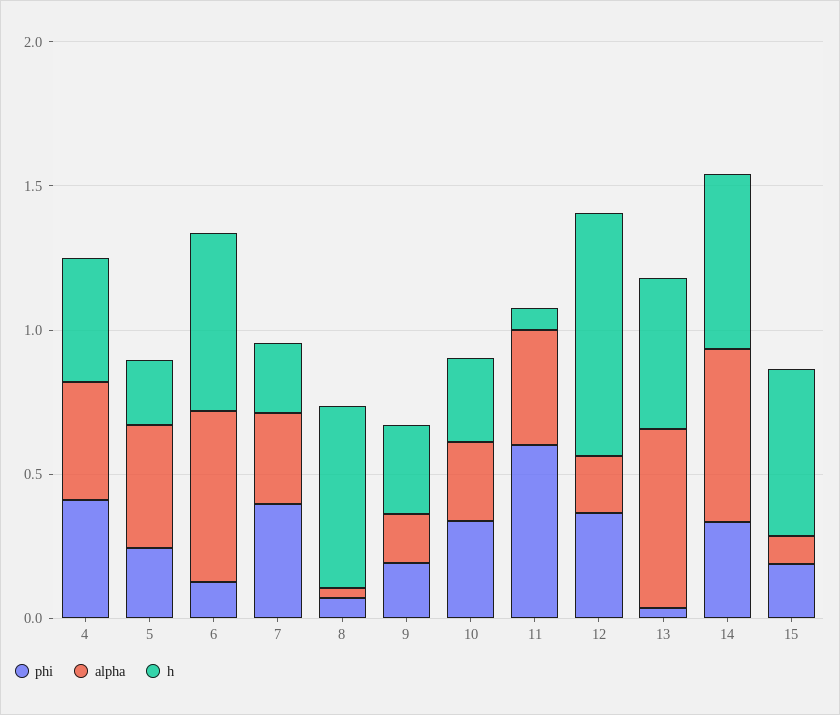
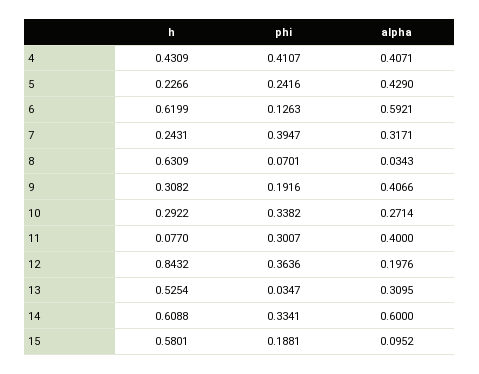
alpha, 9: 0.2 -> 0.4066
phi, 11: 0.6 -> 0.3007
alpha, 13: 0.6 -> 0.3095

